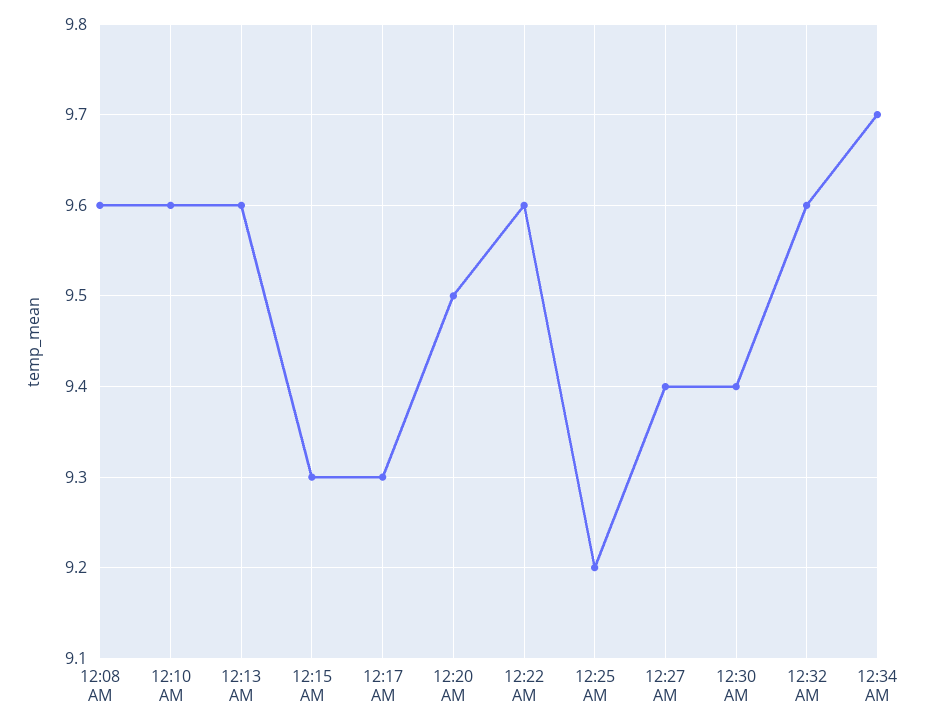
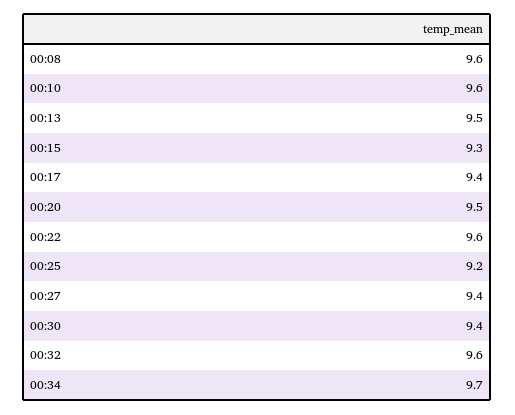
12:13 AM: 9.6 -> 9.5
12:17 AM: 9.3 -> 9.4

